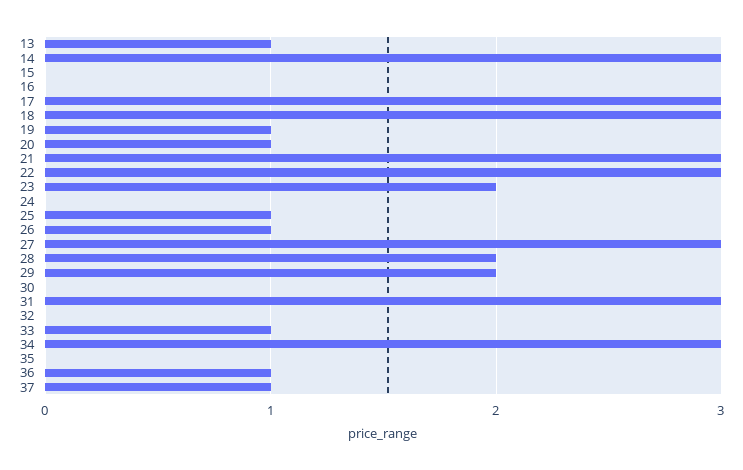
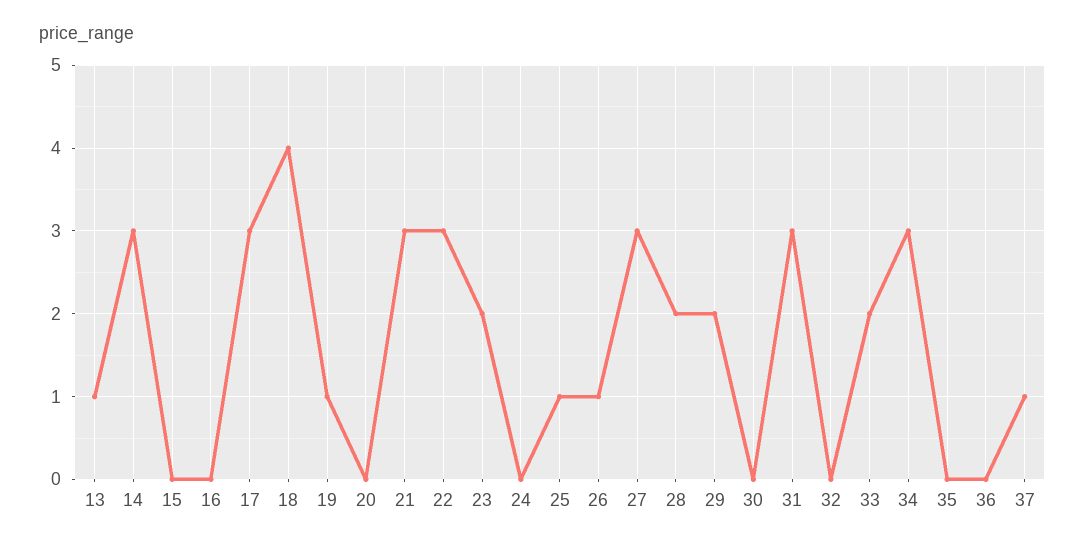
18: 3 -> 4
20: 1 -> 0
33: 1 -> 2
36: 1 -> 0

